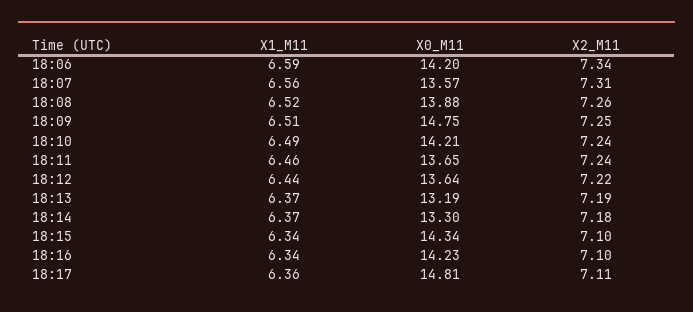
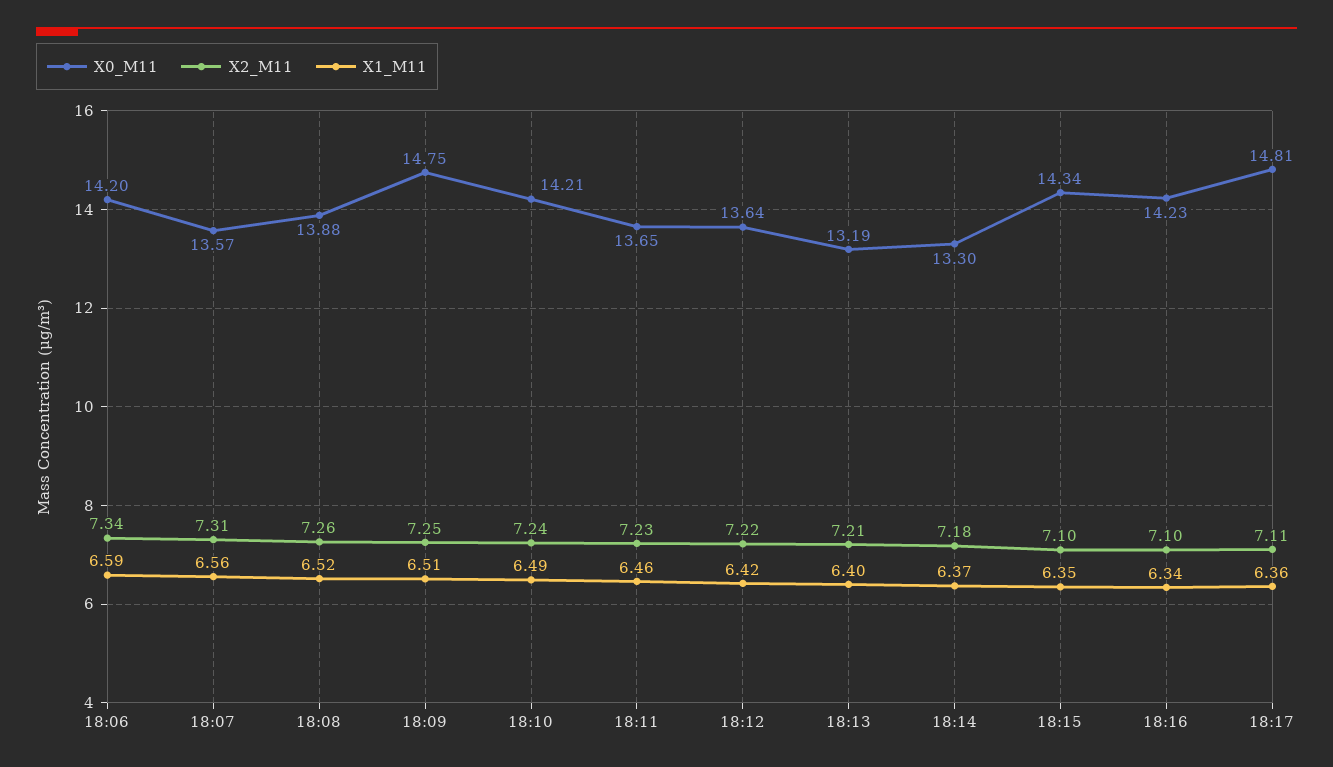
X2_M11, 18:11: 7.24 -> 7.23
X1_M11, 18:12: 6.44 -> 6.42
X1_M11, 18:13: 6.37 -> 6.4
X2_M11, 18:13: 7.19 -> 7.21
X1_M11, 18:15: 6.34 -> 6.35

